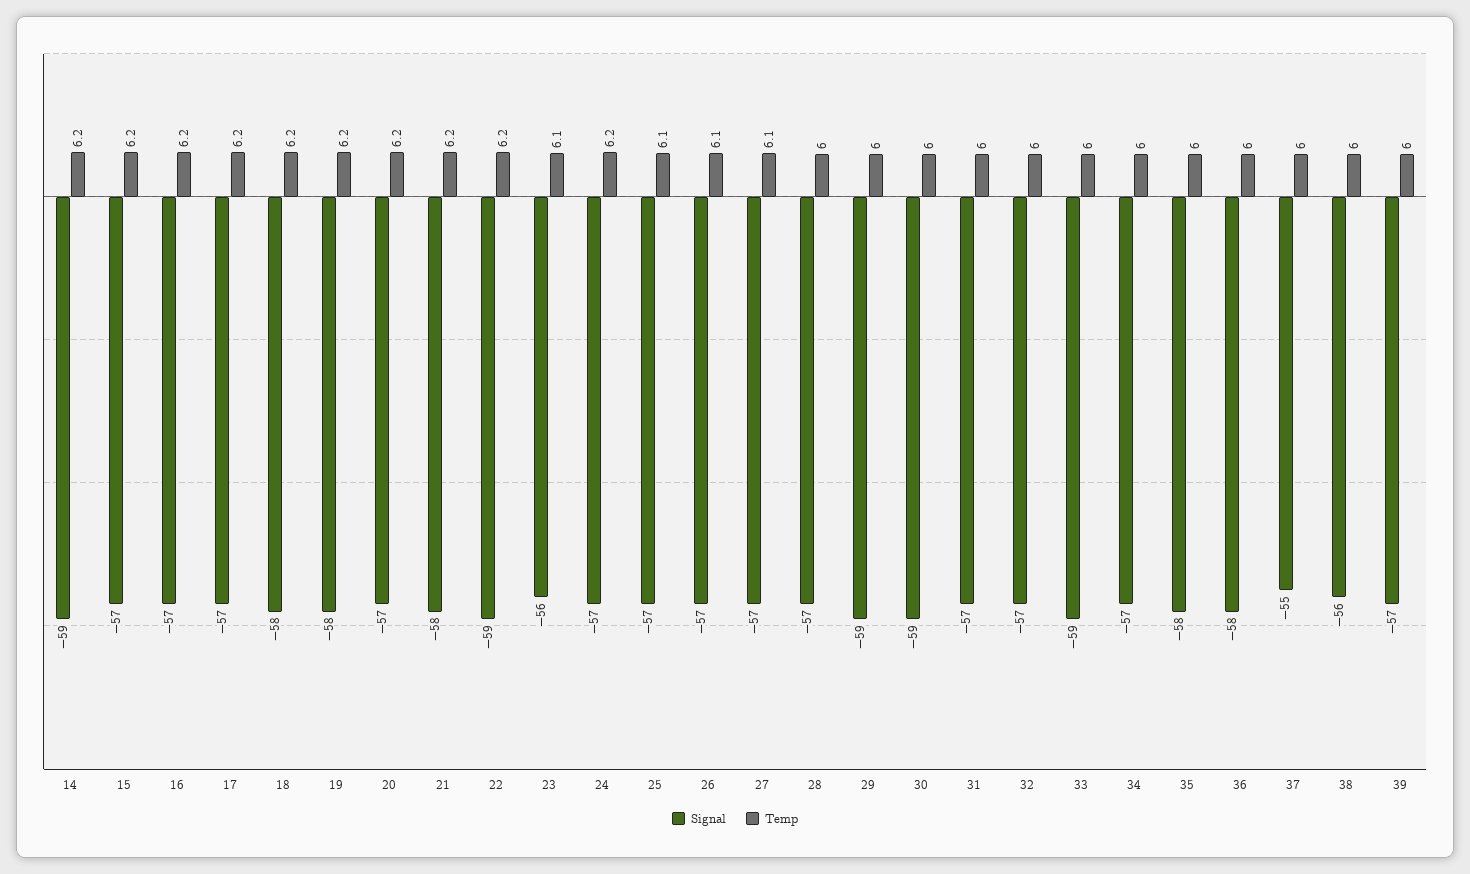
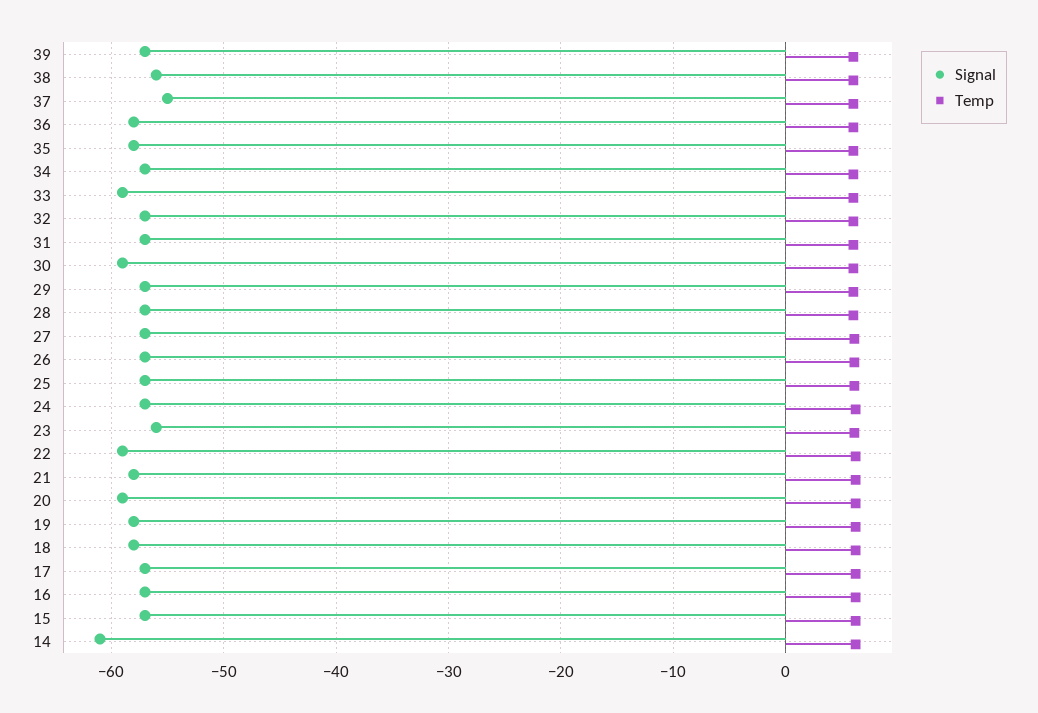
Signal, 14: -59 -> -61
Signal, 20: -57 -> -59
Signal, 29: -59 -> -57

